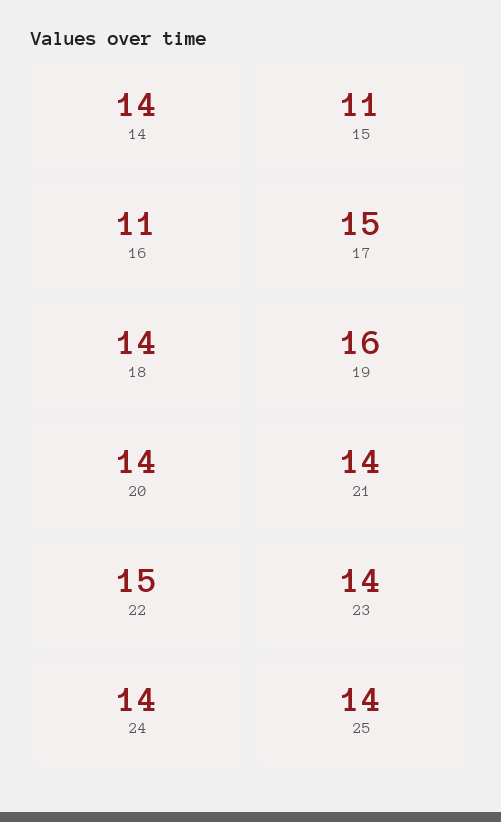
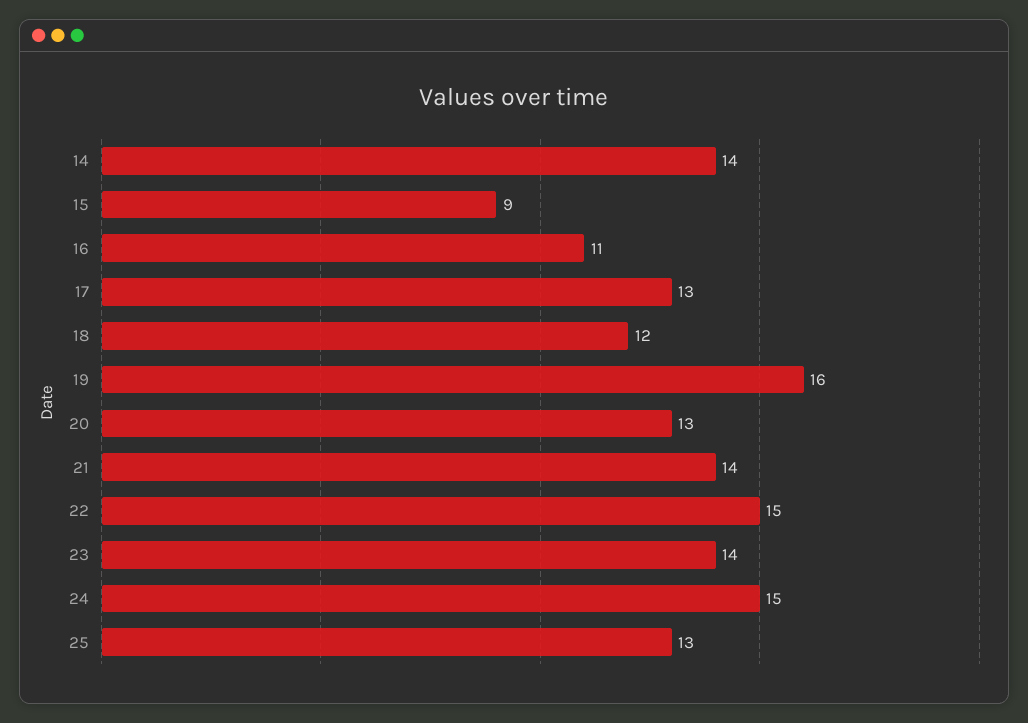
15: 11 -> 9
17: 15 -> 13
18: 14 -> 12
20: 14 -> 13
24: 14 -> 15
25: 14 -> 13

